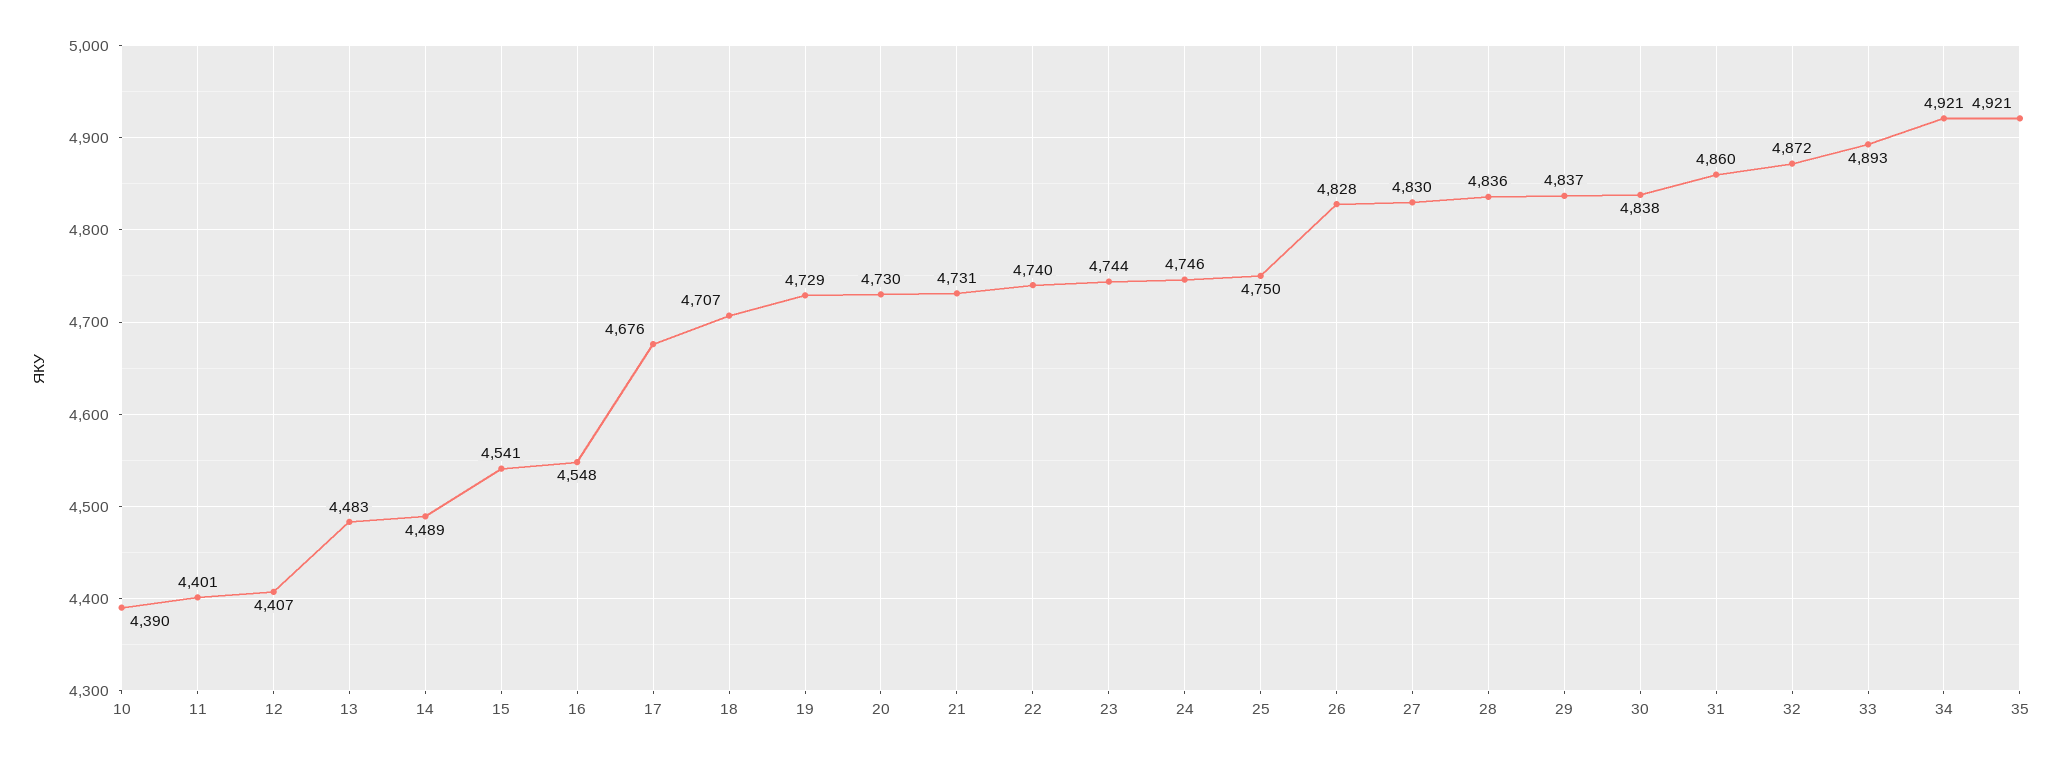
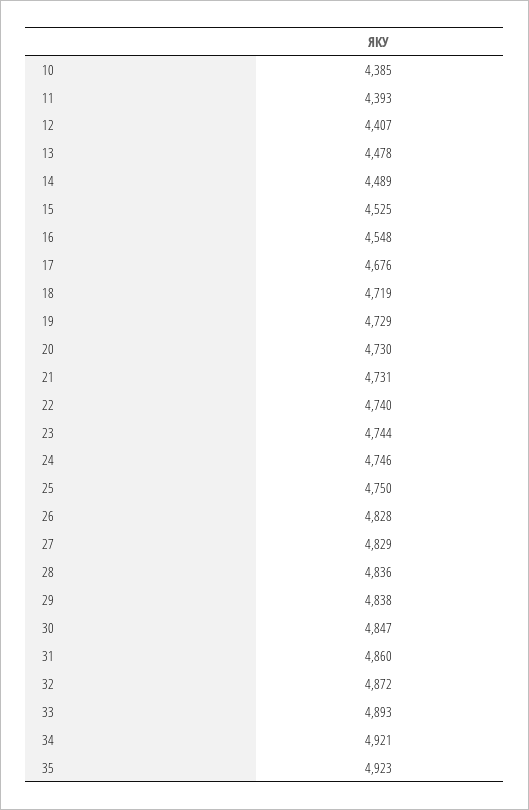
10: 4390 -> 4385
11: 4401 -> 4393
13: 4483 -> 4478
15: 4541 -> 4525
18: 4707 -> 4719
27: 4830 -> 4829
29: 4837 -> 4838
30: 4838 -> 4847
35: 4921 -> 4923

